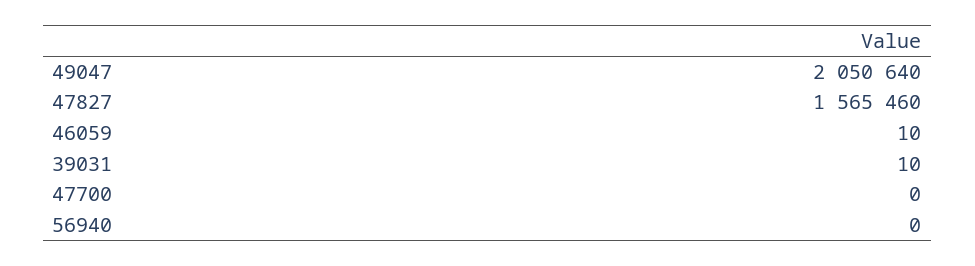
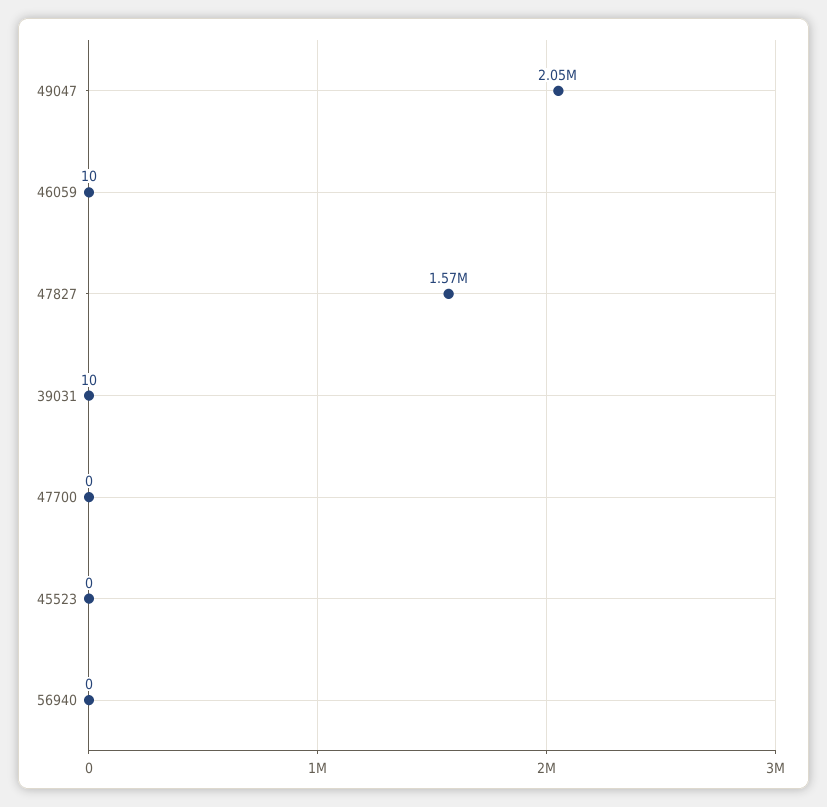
45523: none -> 0

